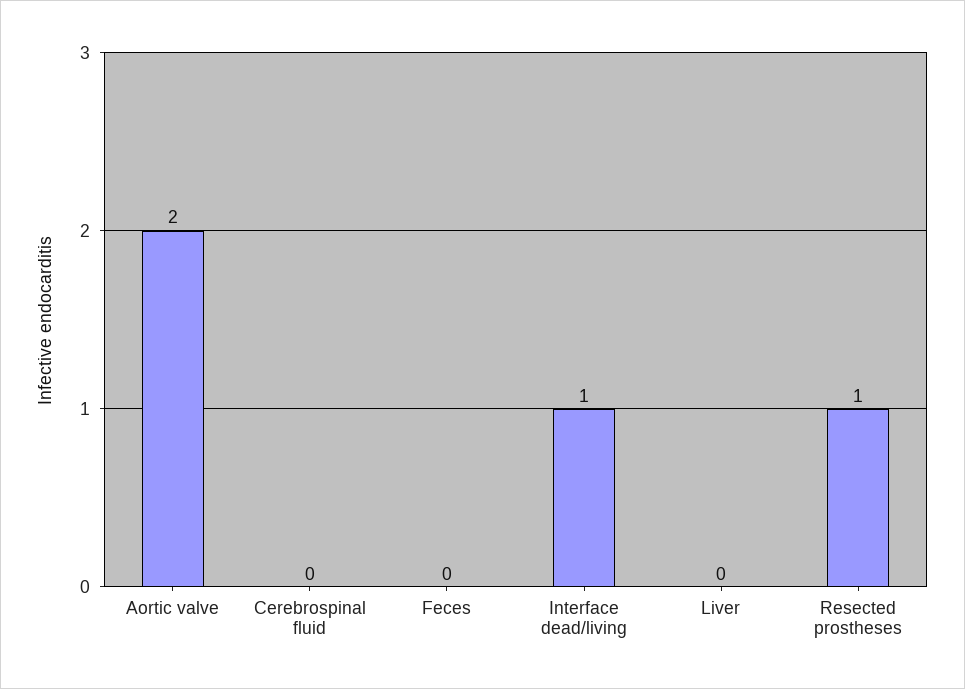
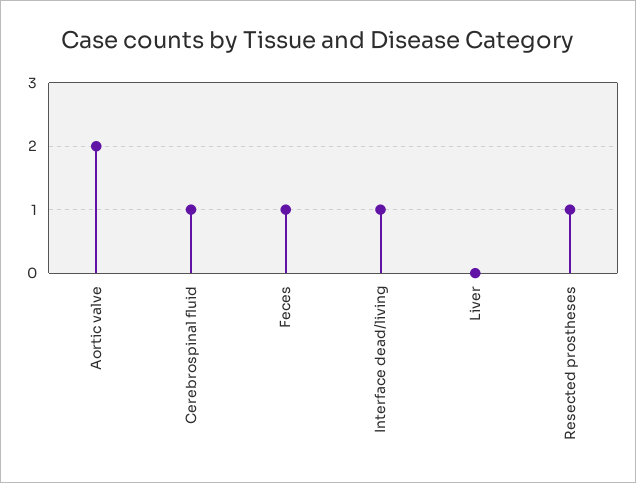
Cerebrospinal fluid: 0 -> 1
Feces: 0 -> 1

